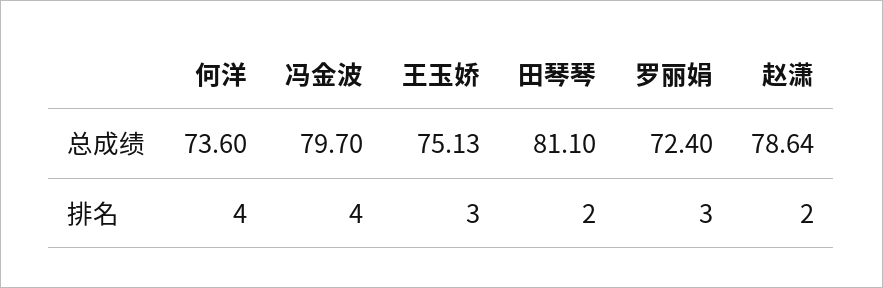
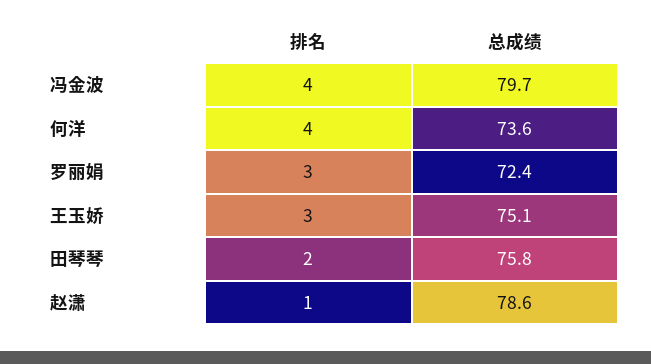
田琴琴, 总成绩: 81.1 -> 75.8
赵潇, 排名: 2 -> 1

